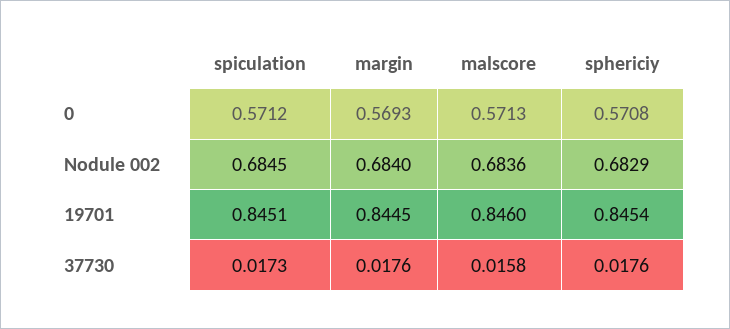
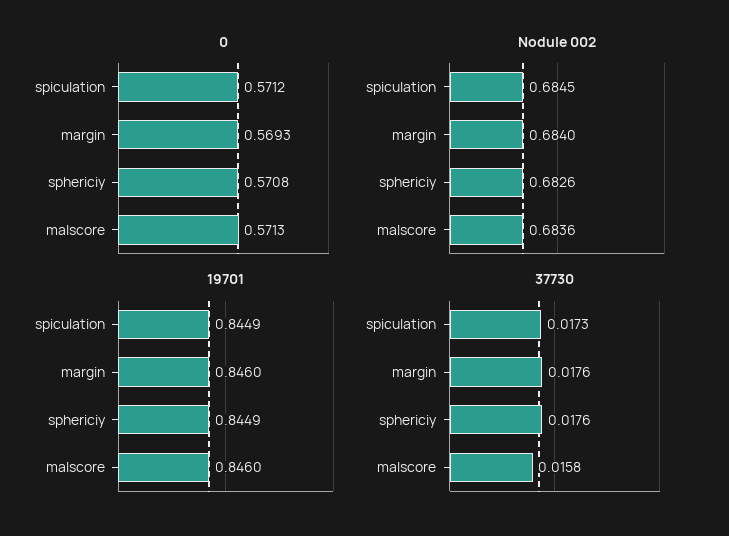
Nodule 002, sphericiy: 0.6829 -> 0.6826
19701, spiculation: 0.8451 -> 0.8449
19701, margin: 0.8445 -> 0.846
19701, sphericiy: 0.8454 -> 0.8449

